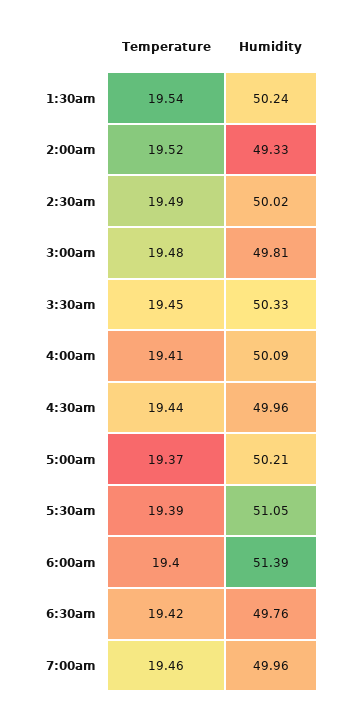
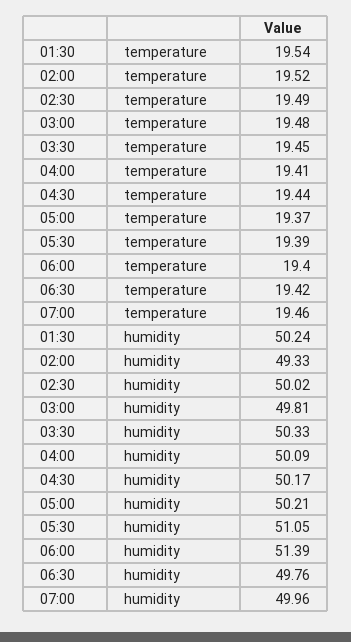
Humidity, 4:30am: 49.96 -> 50.17

